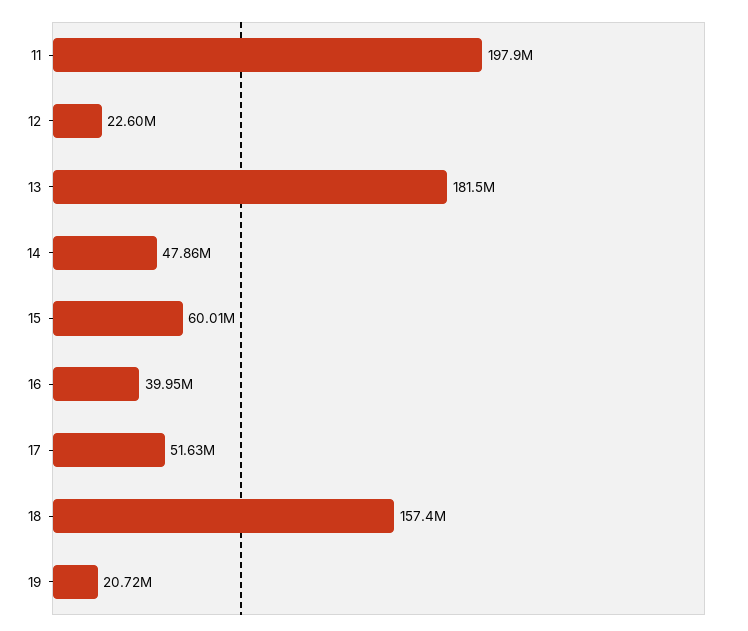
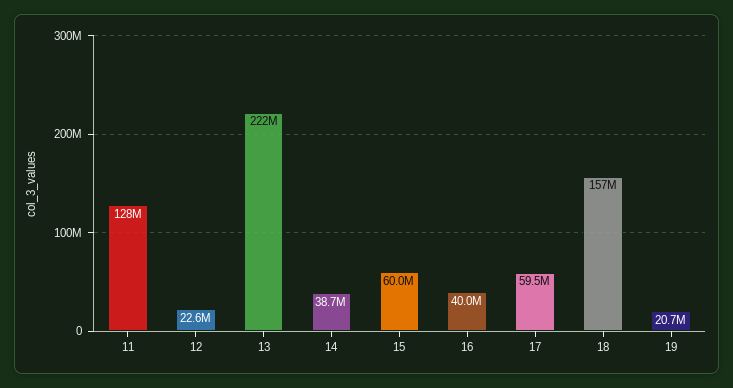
11: 197900000 -> 128000000
13: 181500000 -> 222000000
14: 47860000 -> 38700000
17: 51630000 -> 59500000

